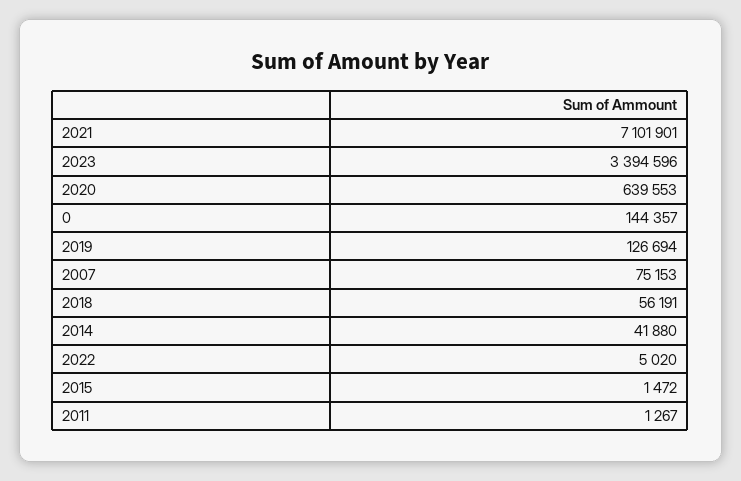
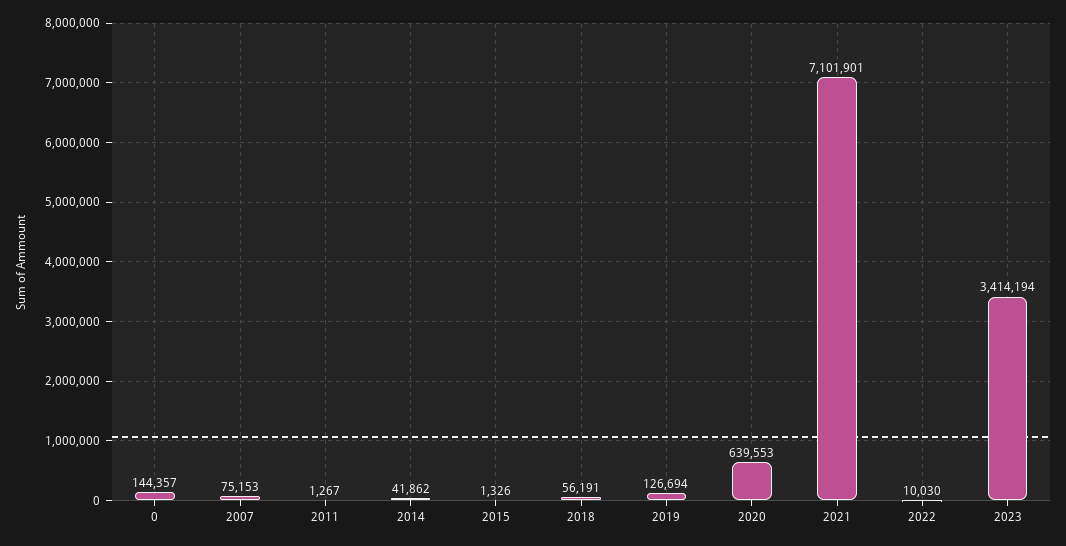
2023: 3394596 -> 3414194
2014: 41880 -> 41862
2022: 5020 -> 10030
2015: 1472 -> 1326

